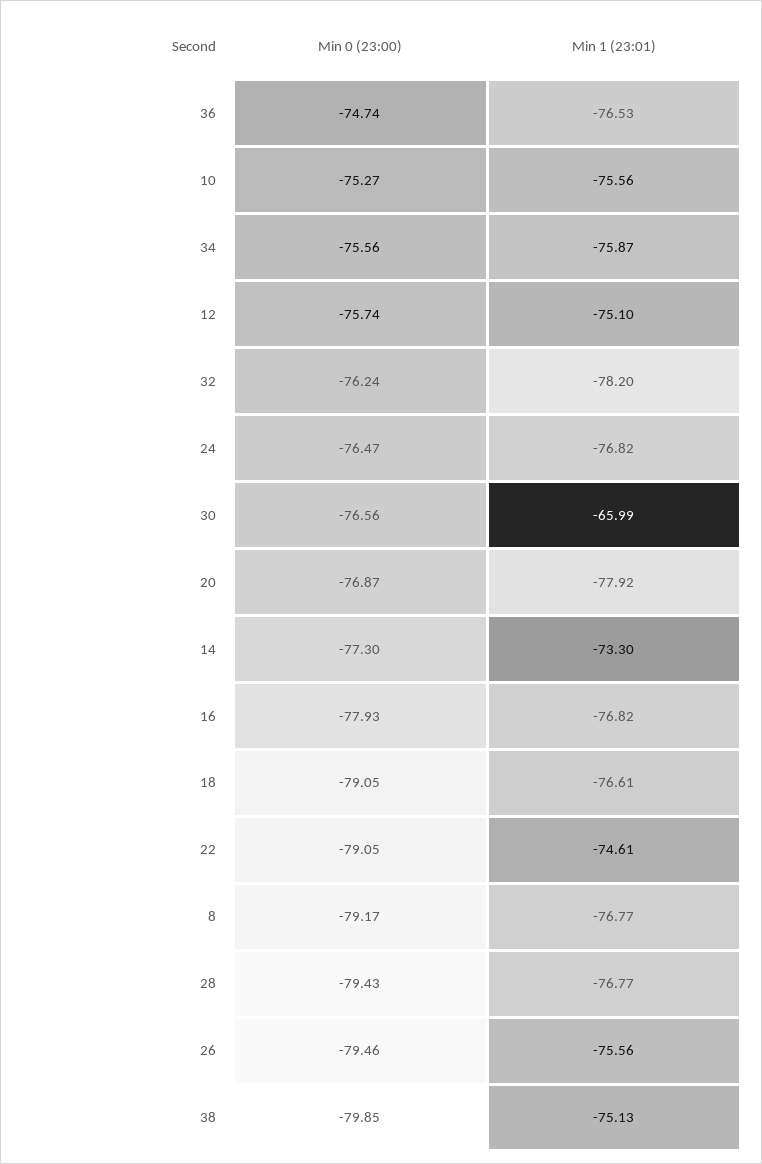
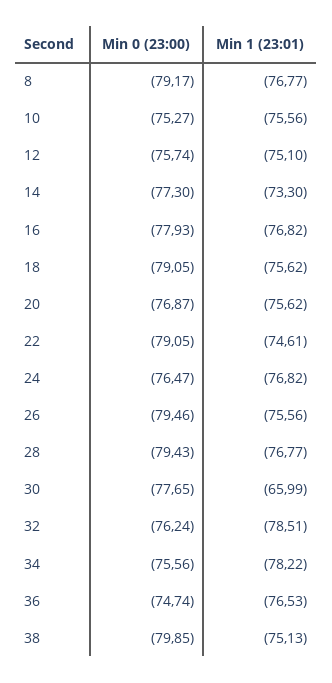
Min 1 (23:01), 34: -75.87 -> -78.22
Min 1 (23:01), 32: -78.2 -> -78.51
Min 0 (23:00), 30: -76.56 -> -77.65
Min 1 (23:01), 20: -77.92 -> -75.62
Min 1 (23:01), 18: -76.61 -> -75.62

